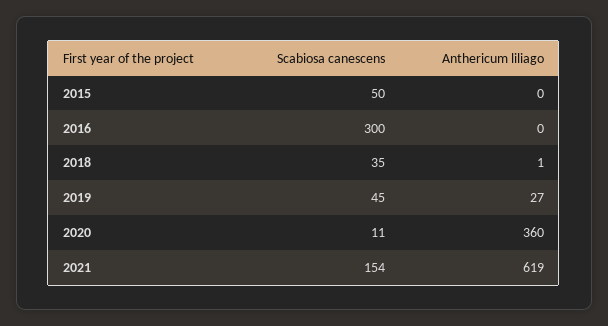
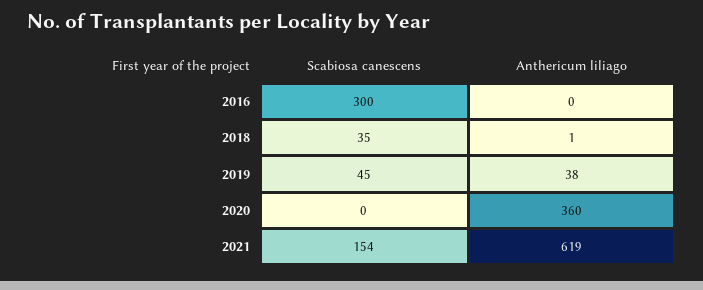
Scabiosa canescens, 2015: 50 -> none
Anthericum liliago, 2015: 0 -> none
Anthericum liliago, 2019: 27 -> 38
Scabiosa canescens, 2020: 11 -> 0

